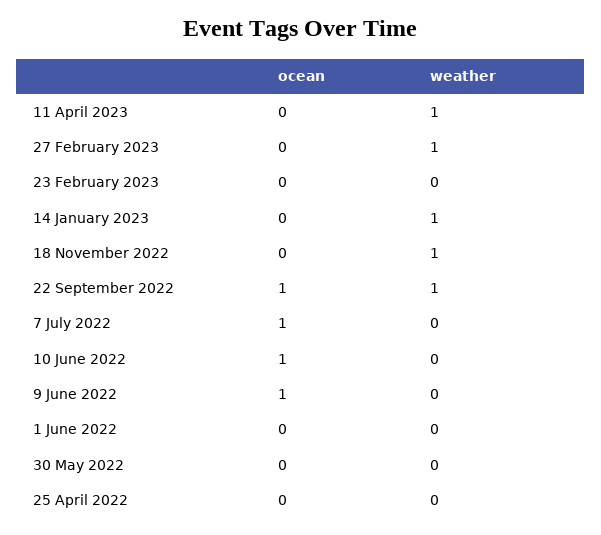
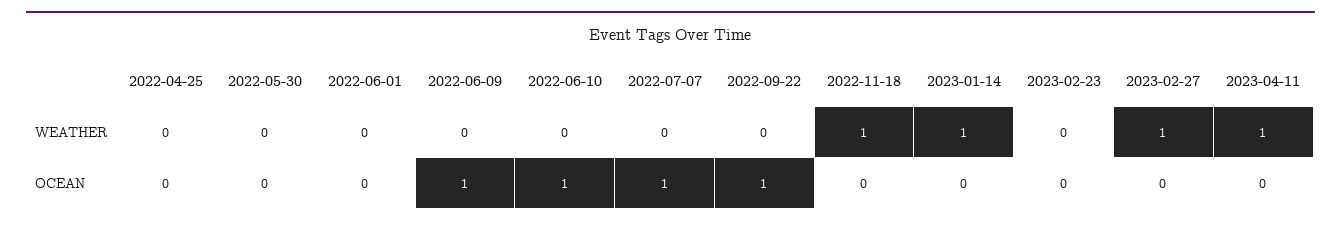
weather, 22 September 2022: 1 -> 0

